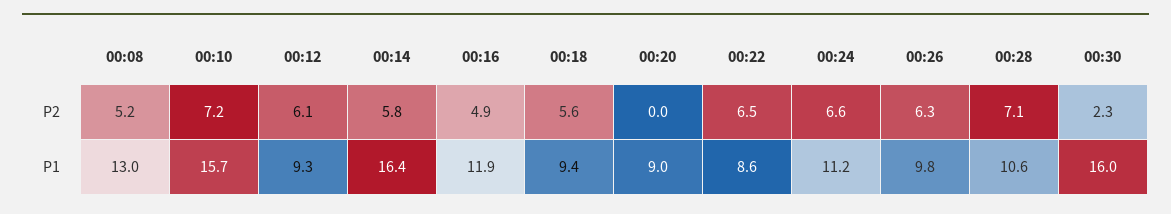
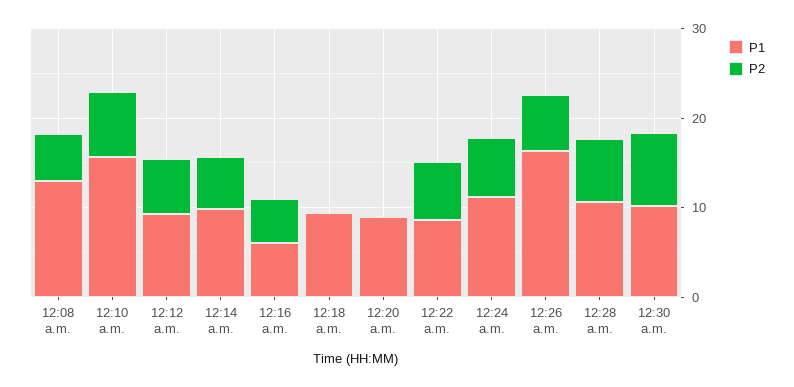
P2, 00:18: 5.6 -> 0
P2, 00:30: 2.3 -> 8
P1, 00:14: 16.4 -> 10
P1, 00:16: 11.9 -> 6
P1, 00:26: 9.8 -> 16
P1, 00:30: 16 -> 10

